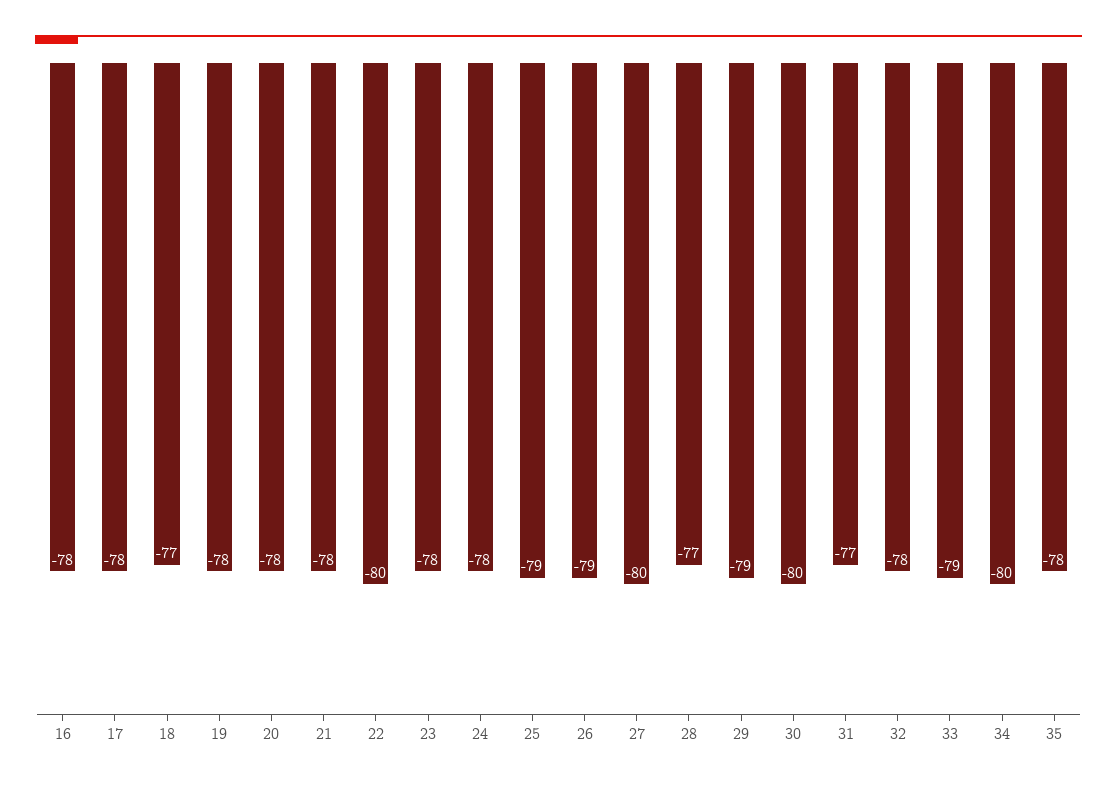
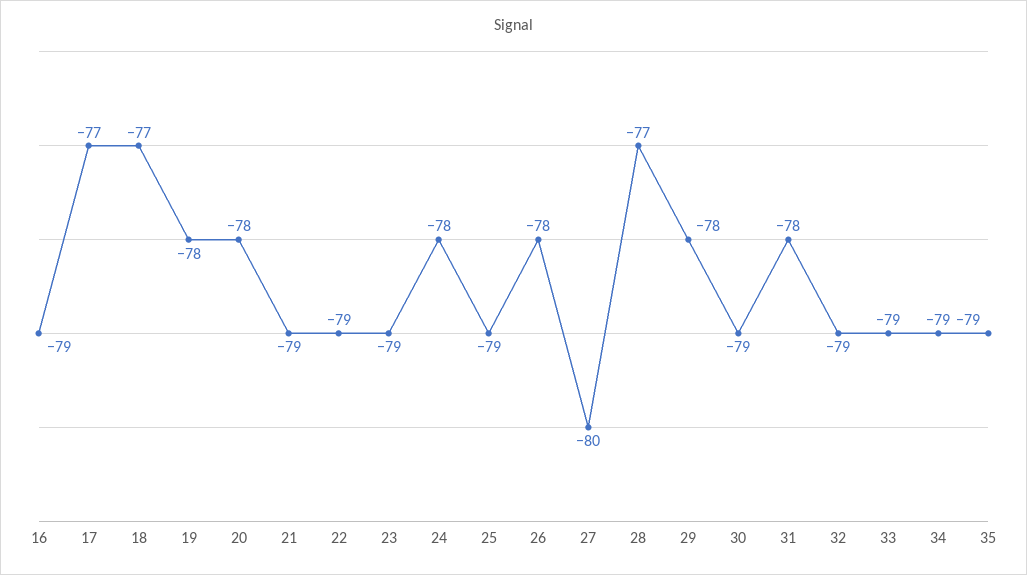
16: -78 -> -79
17: -78 -> -77
21: -78 -> -79
22: -80 -> -79
23: -78 -> -79
26: -79 -> -78
29: -79 -> -78
30: -80 -> -79
31: -77 -> -78
32: -78 -> -79
34: -80 -> -79
35: -78 -> -79

